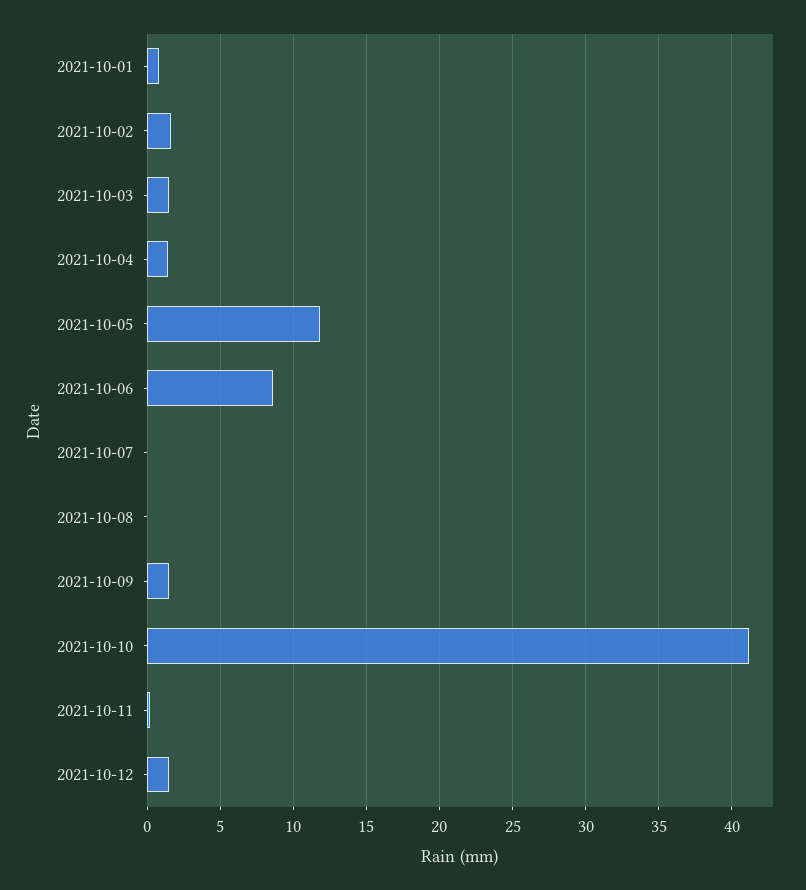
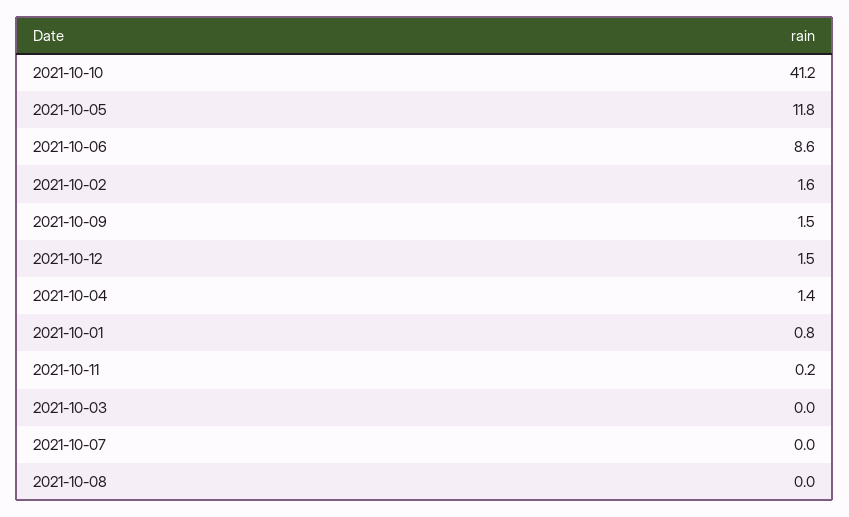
2021-10-03: 1.5 -> 0

